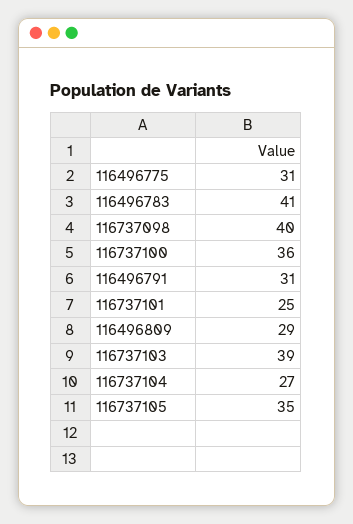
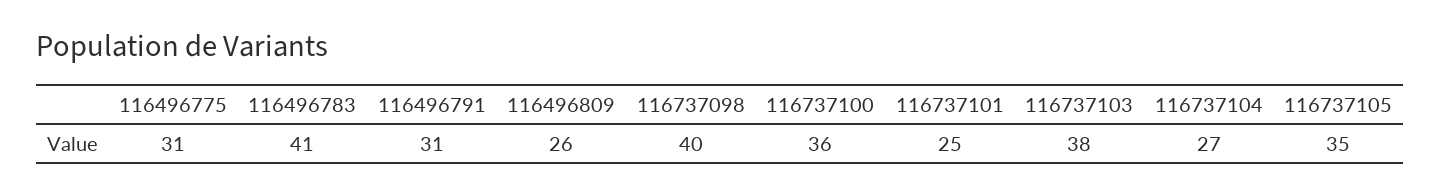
116496809: 29 -> 26
116737103: 39 -> 38

